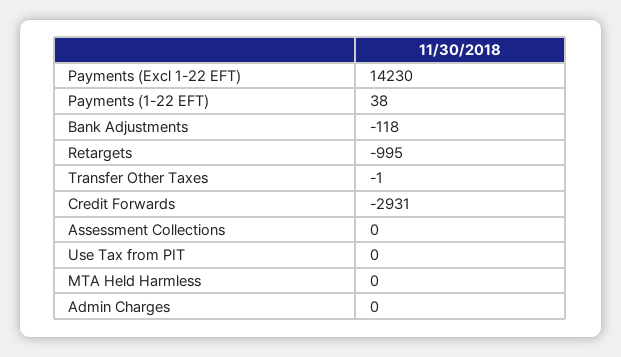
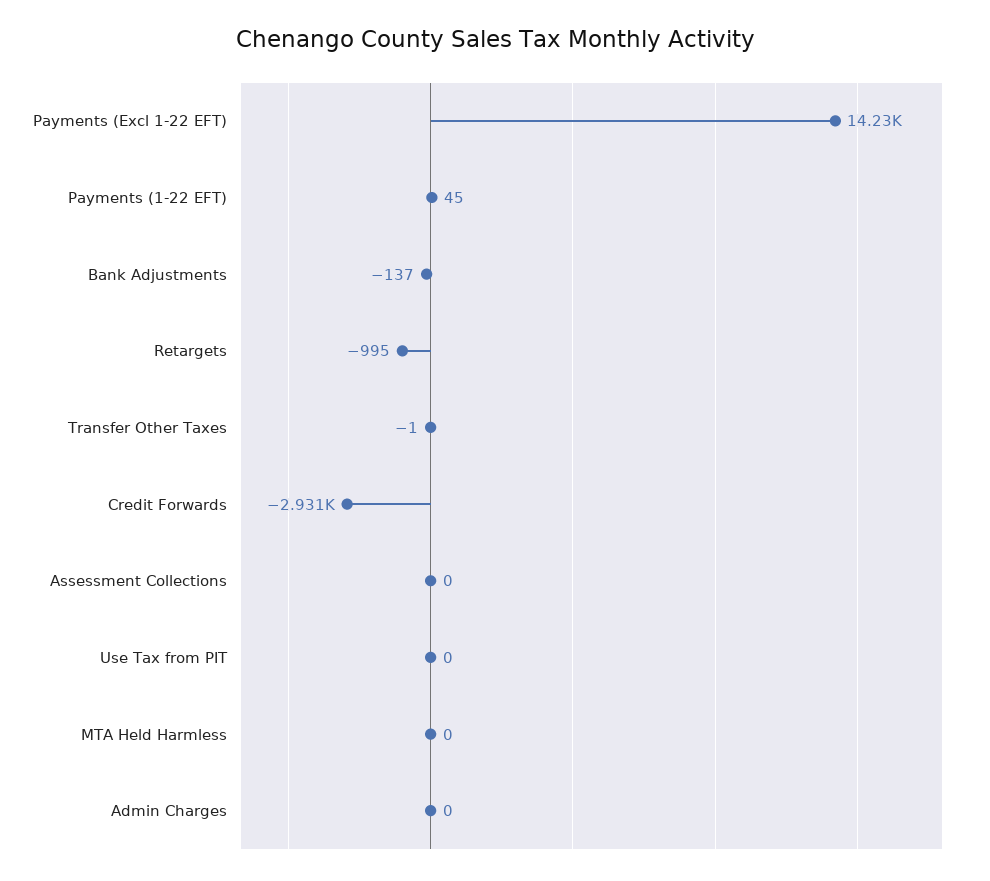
Payments (1-22 EFT): 38 -> 45
Bank Adjustments: -118 -> -137

